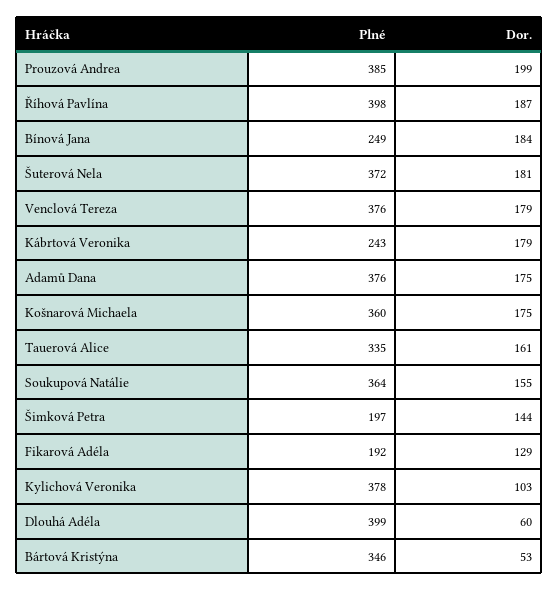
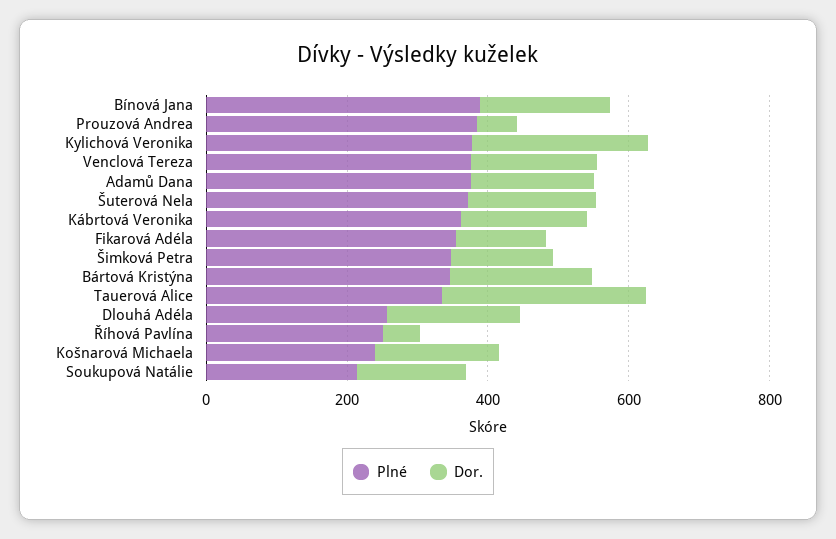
Dor., Prouzová Andrea: 199 -> 50
Plné, Říhová Pavlína: 398 -> 250
Dor., Říhová Pavlína: 187 -> 50
Plné, Bínová Jana: 249 -> 400
Plné, Kábrtová Veronika: 243 -> 350
Plné, Košnarová Michaela: 360 -> 250
Dor., Tauerová Alice: 161 -> 300
Plné, Soukupová Natálie: 364 -> 200
Plné, Šimková Petra: 197 -> 350
Plné, Fikarová Adéla: 192 -> 350
Dor., Kylichová Veronika: 103 -> 250
Plné, Dlouhá Adéla: 399 -> 250
Dor., Dlouhá Adéla: 60 -> 200
Dor., Bártová Kristýna: 53 -> 200

